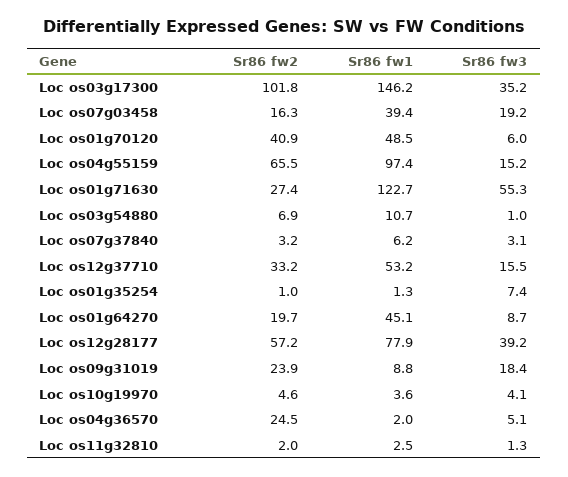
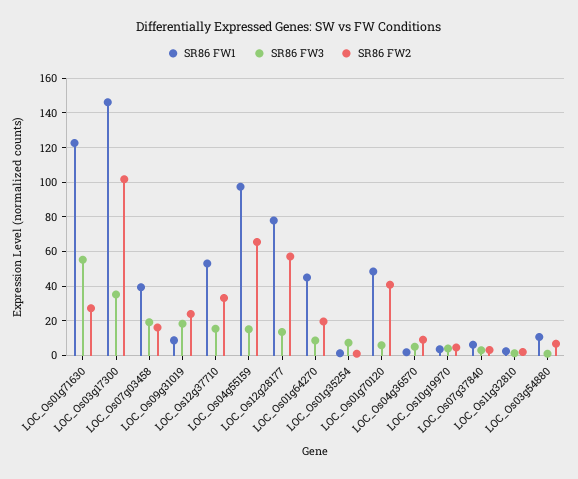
Sr86 fw3, Loc os12g28177: 39.2 -> 15
Sr86 fw2, Loc os04g36570: 24.5 -> 10

